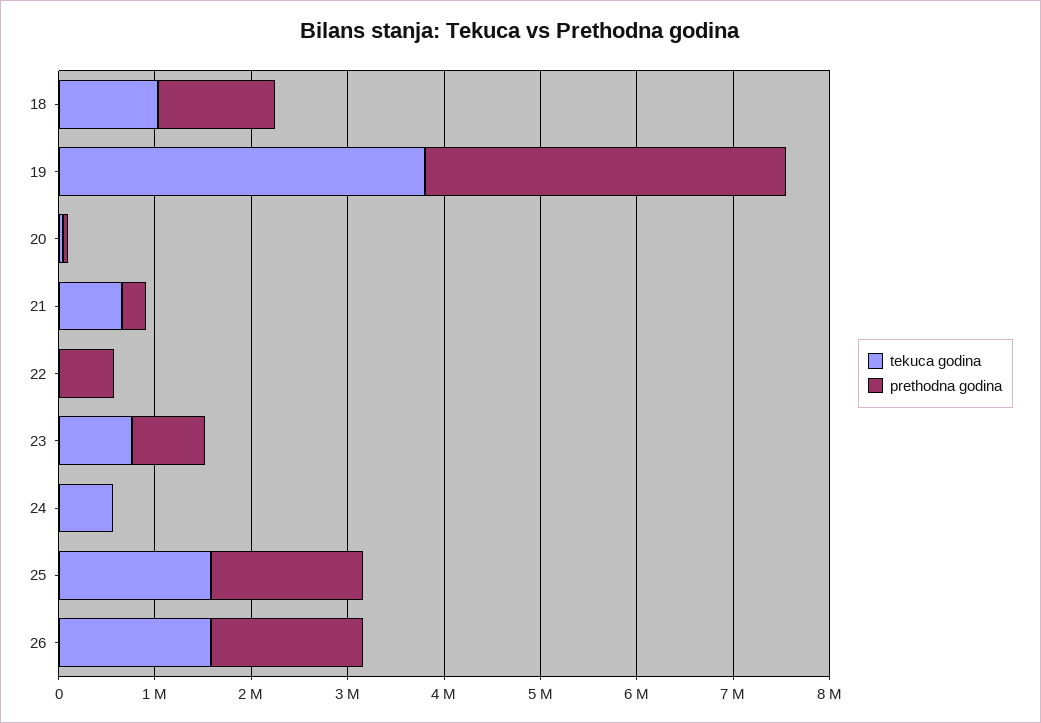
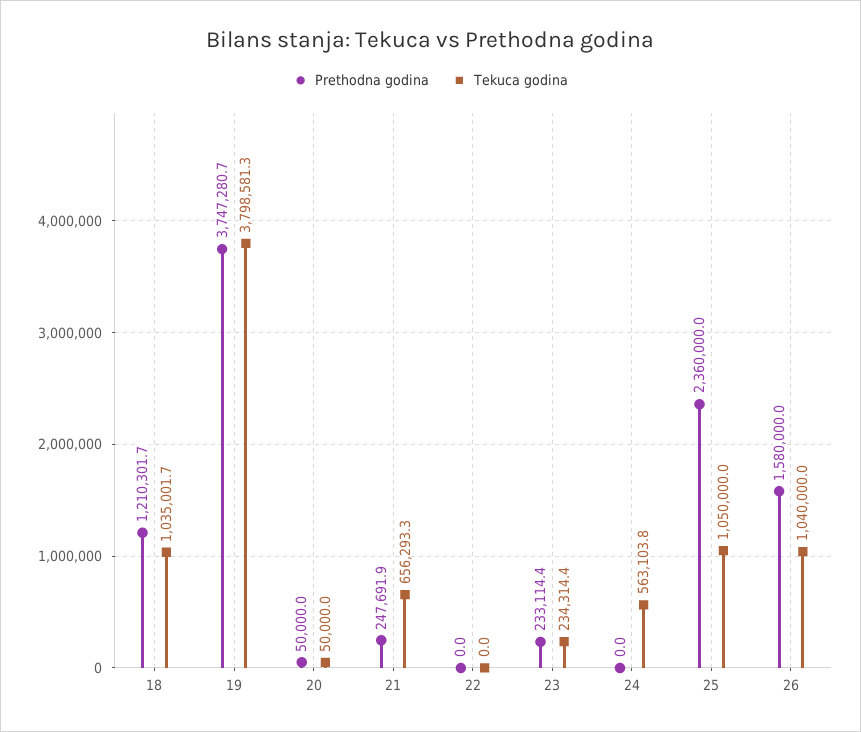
prethodna godina, 22: 600000 -> 0
tekuca godina, 23: 800000 -> 234314.4
prethodna godina, 23: 800000 -> 233114.4
tekuca godina, 25: 1600000 -> 1050000
prethodna godina, 25: 1600000 -> 2360000
tekuca godina, 26: 1600000 -> 1040000

